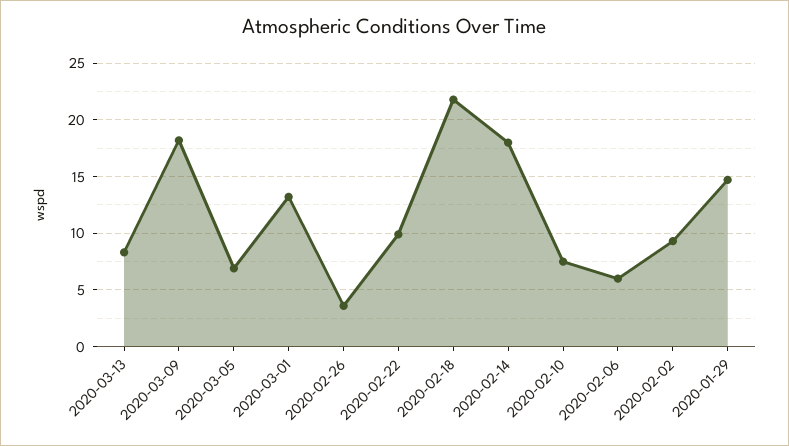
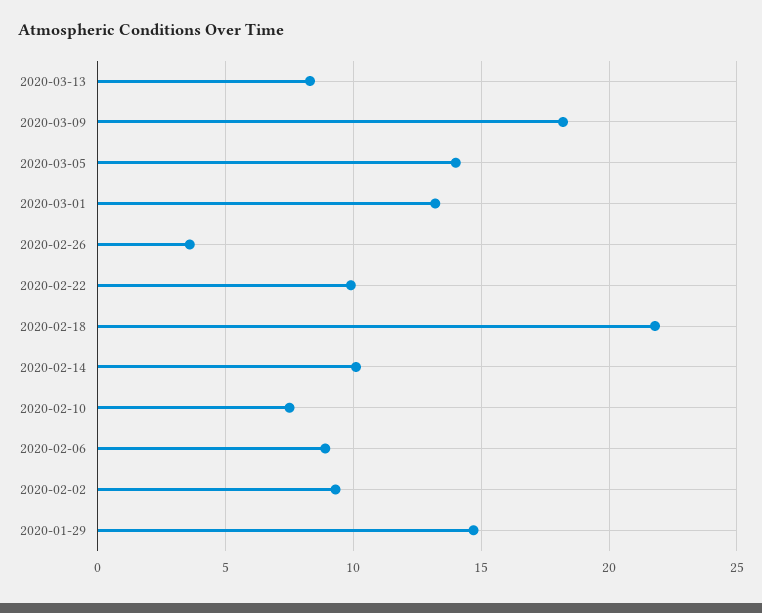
2020-03-05: 7 -> 14
2020-02-14: 18 -> 10
2020-02-06: 6 -> 9

